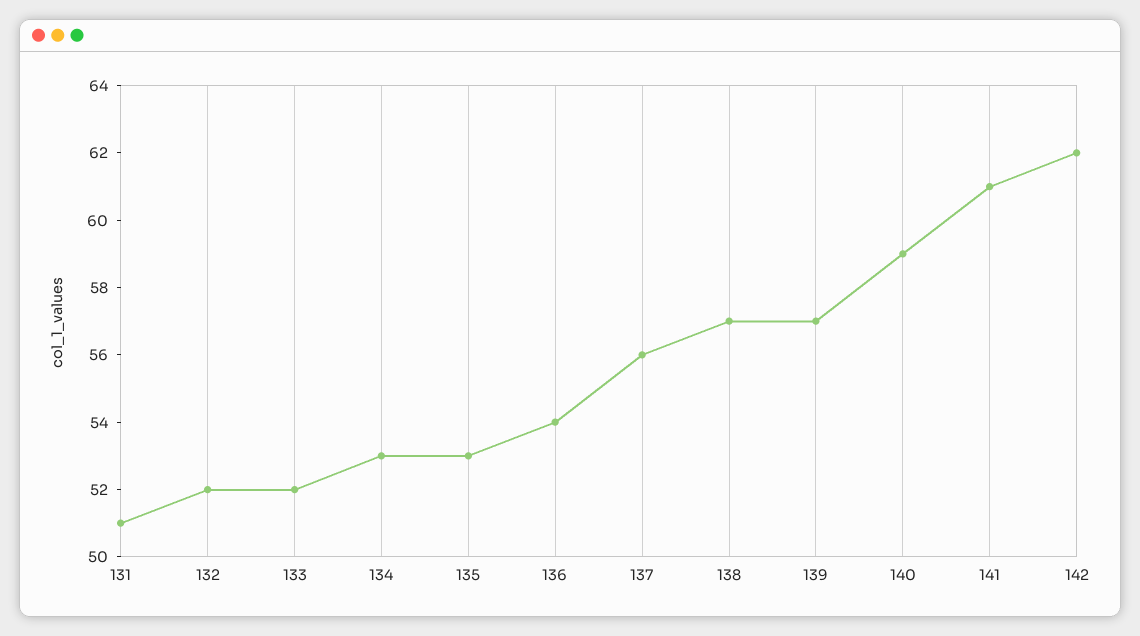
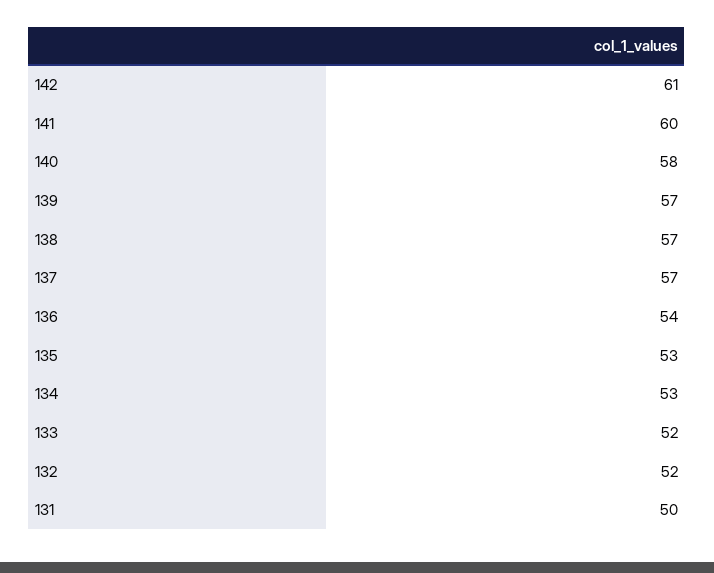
131: 51 -> 50
137: 56 -> 57
140: 59 -> 58
141: 61 -> 60
142: 62 -> 61

